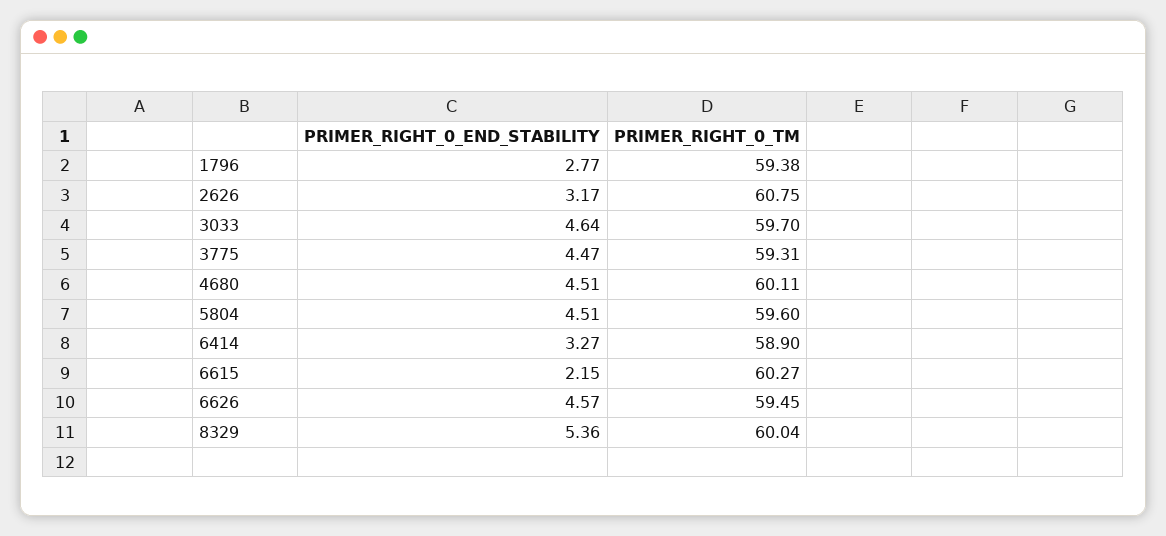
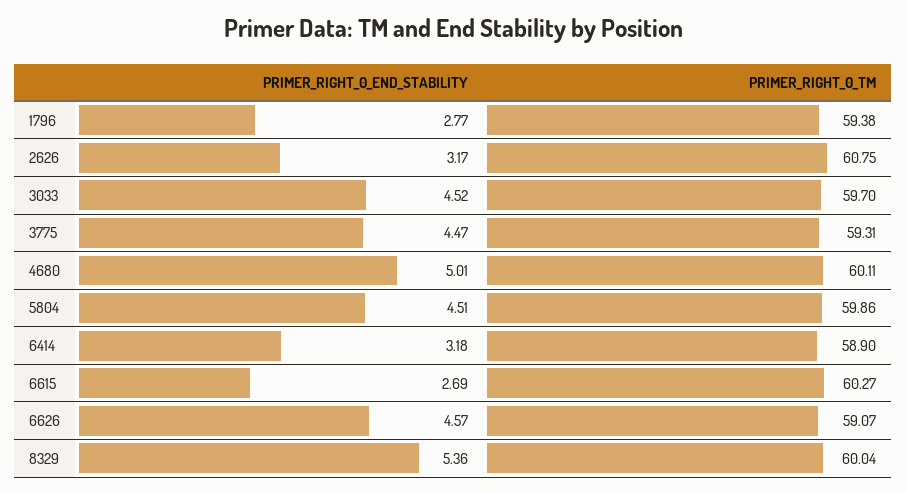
PRIMER_RIGHT_0_END_STABILITY, 3033: 4.64 -> 4.52
PRIMER_RIGHT_0_END_STABILITY, 4680: 4.51 -> 5.01
PRIMER_RIGHT_0_TM, 5804: 59.6 -> 59.86
PRIMER_RIGHT_0_END_STABILITY, 6414: 3.27 -> 3.18
PRIMER_RIGHT_0_END_STABILITY, 6615: 2.15 -> 2.69
PRIMER_RIGHT_0_TM, 6626: 59.45 -> 59.07

